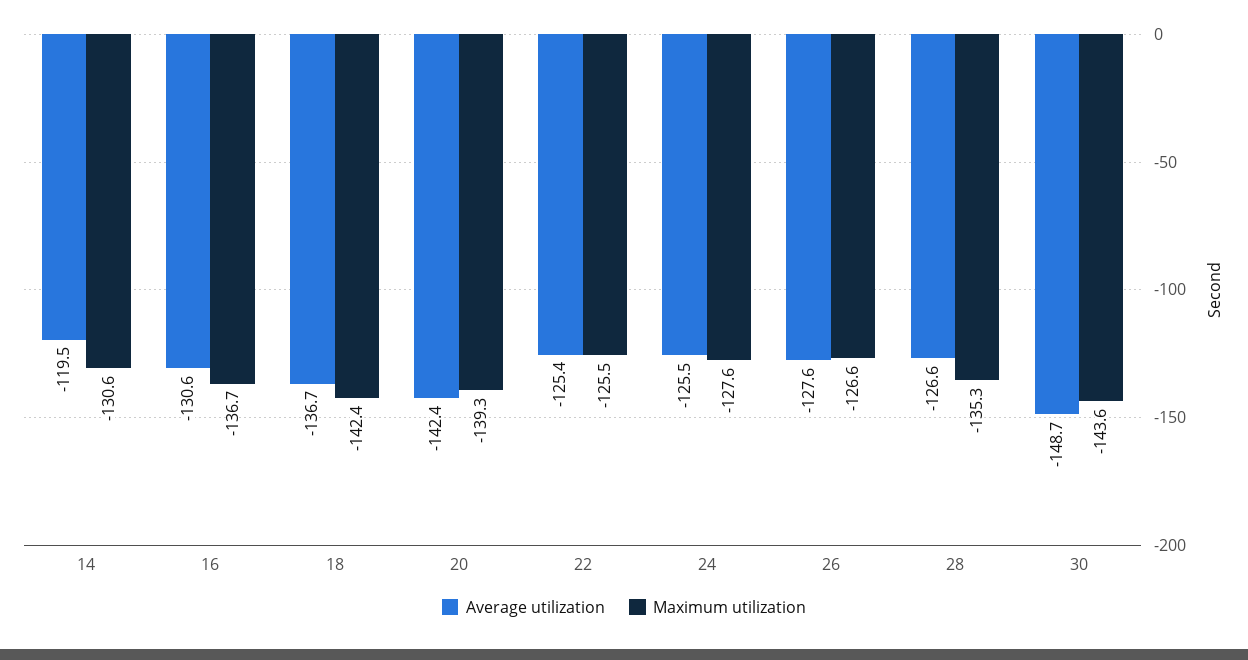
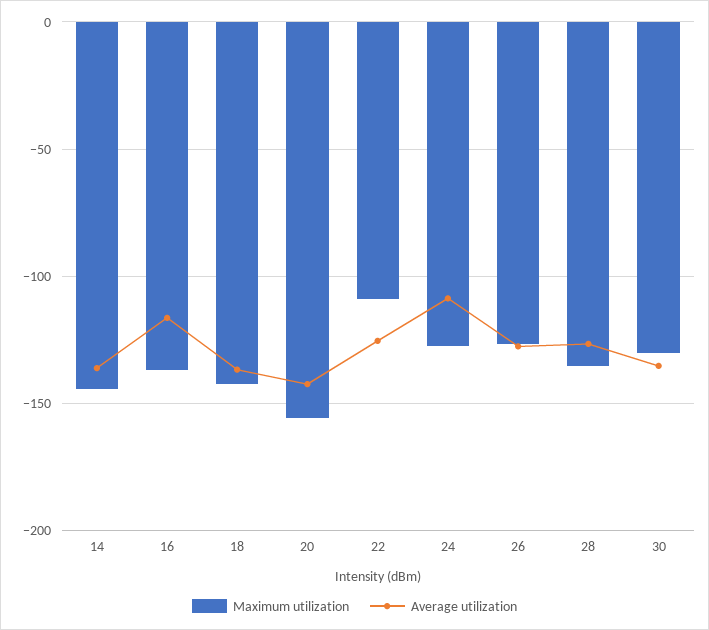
Average utilization, 14: -119.5 -> -135
Maximum utilization, 14: -130.6 -> -145
Average utilization, 16: -130.6 -> -115
Maximum utilization, 20: -139.3 -> -155
Maximum utilization, 22: -125.5 -> -110
Average utilization, 24: -125.5 -> -110
Average utilization, 30: -148.7 -> -135
Maximum utilization, 30: -143.6 -> -130

